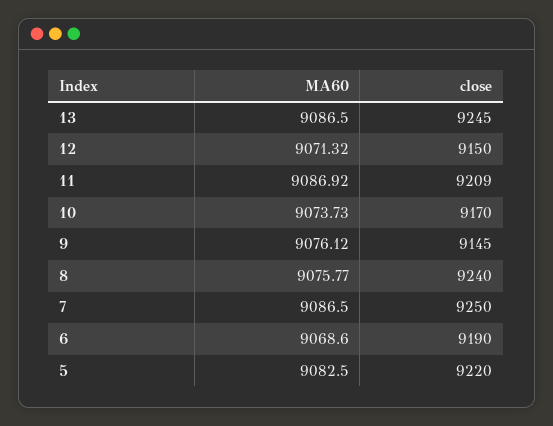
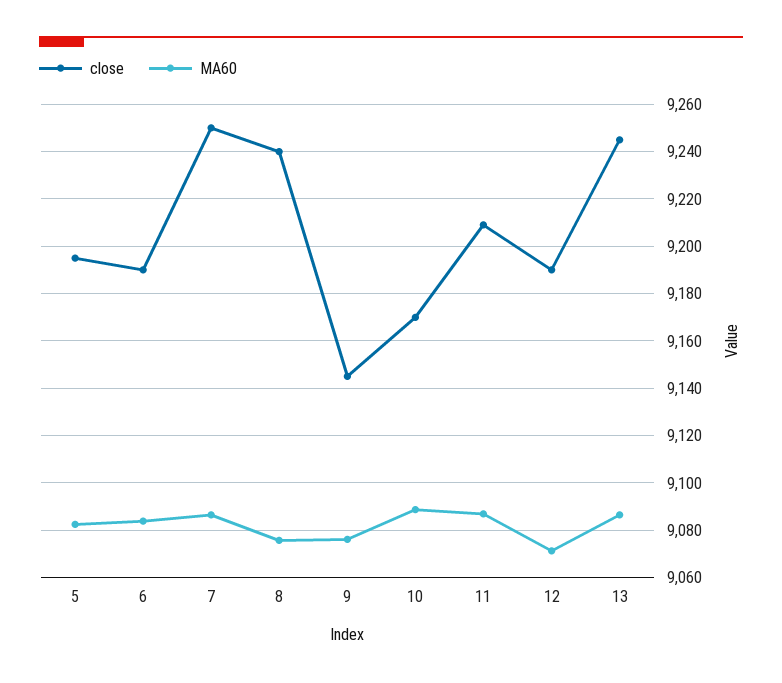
close, 12: 9150 -> 9190
MA60, 10: 9073.73 -> 9090
MA60, 6: 9068.6 -> 9085
close, 5: 9220 -> 9195

